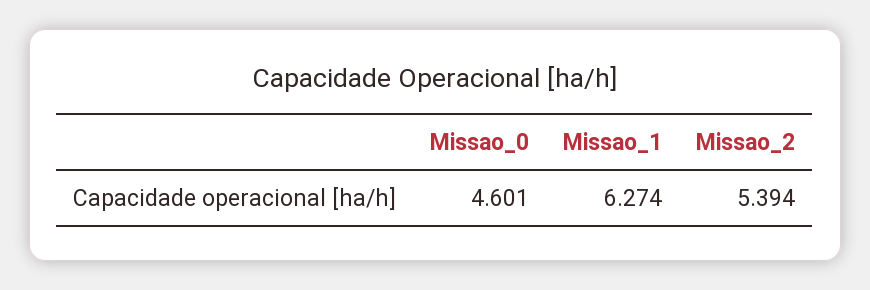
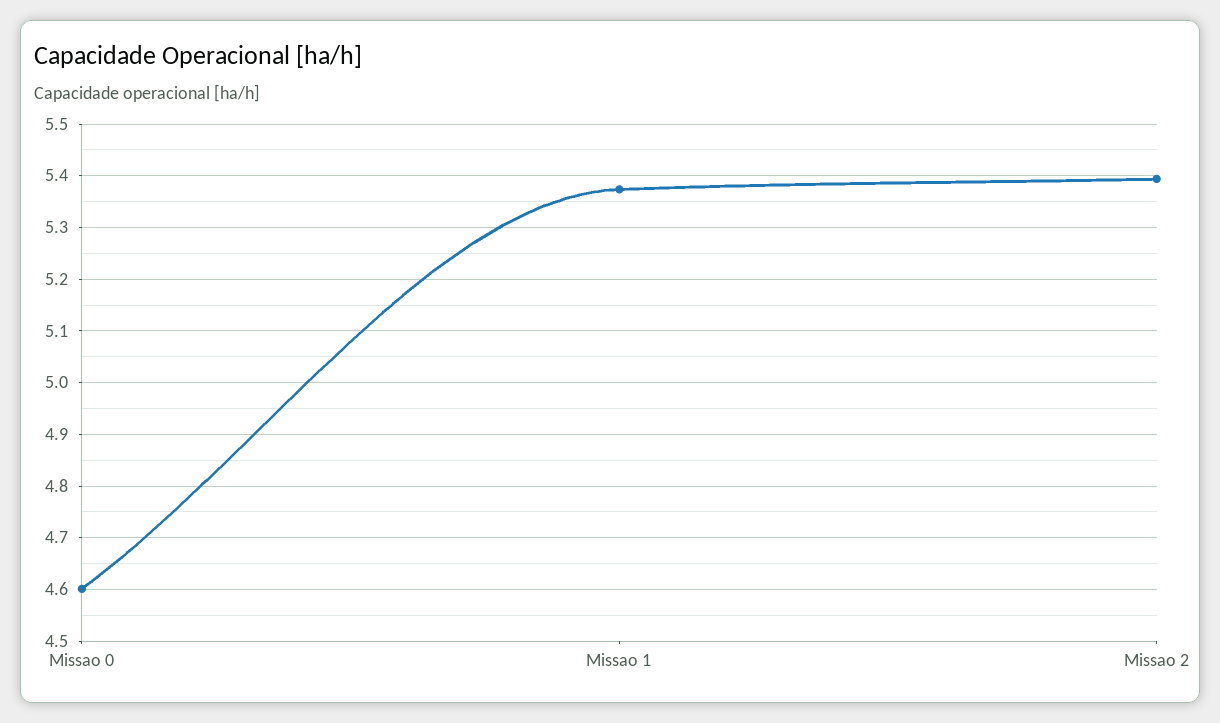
Missao_1: 6.274 -> 5.38

